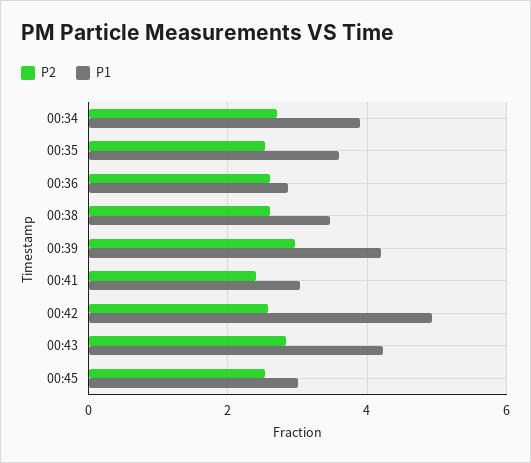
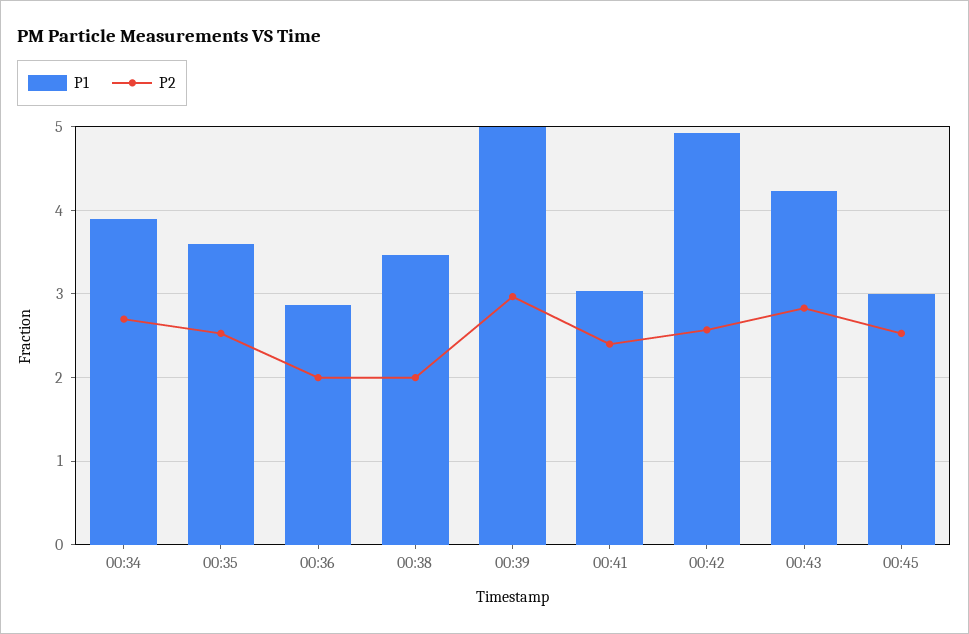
P2, 00:36: 2.6 -> 2
P2, 00:38: 2.6 -> 2
P1, 00:39: 4.2 -> 5

